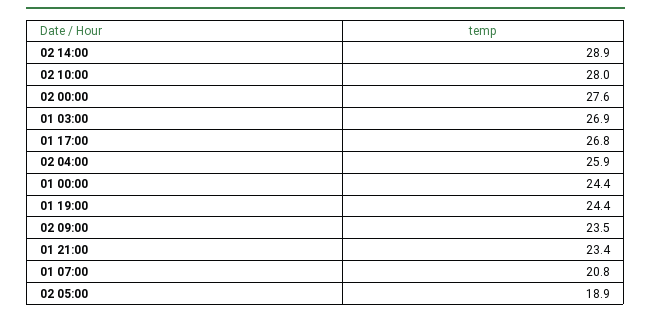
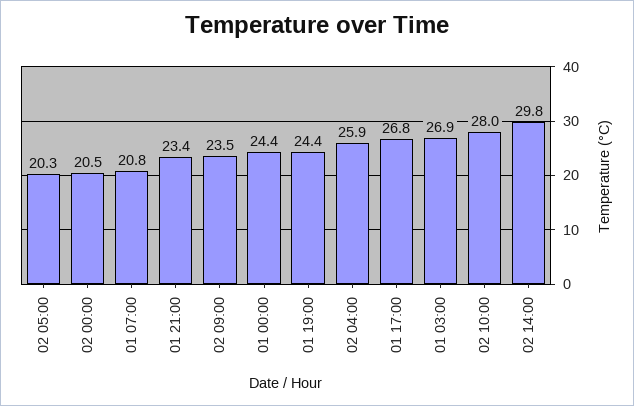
02 14:00: 28.9 -> 29.8
02 00:00: 27.6 -> 20.5
02 05:00: 18.9 -> 20.3

